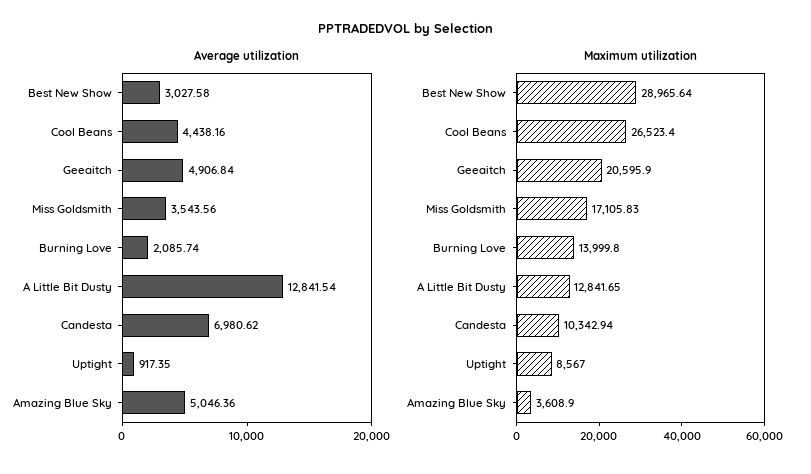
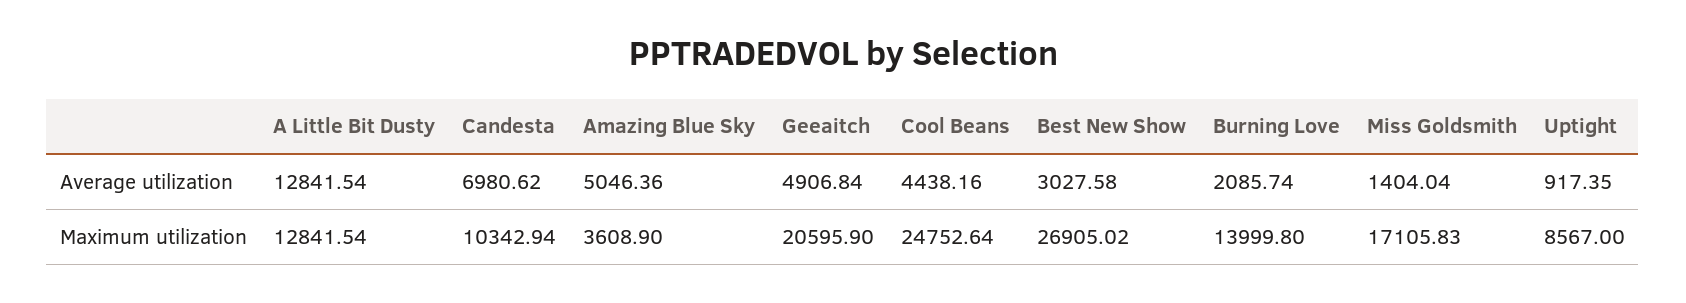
Average utilization, Miss Goldsmith: 3543.56 -> 1404.04
Maximum utilization, Best New Show: 28965.64 -> 26905.02
Maximum utilization, Cool Beans: 26523.4 -> 24752.64
Maximum utilization, A Little Bit Dusty: 12841.65 -> 12841.54

